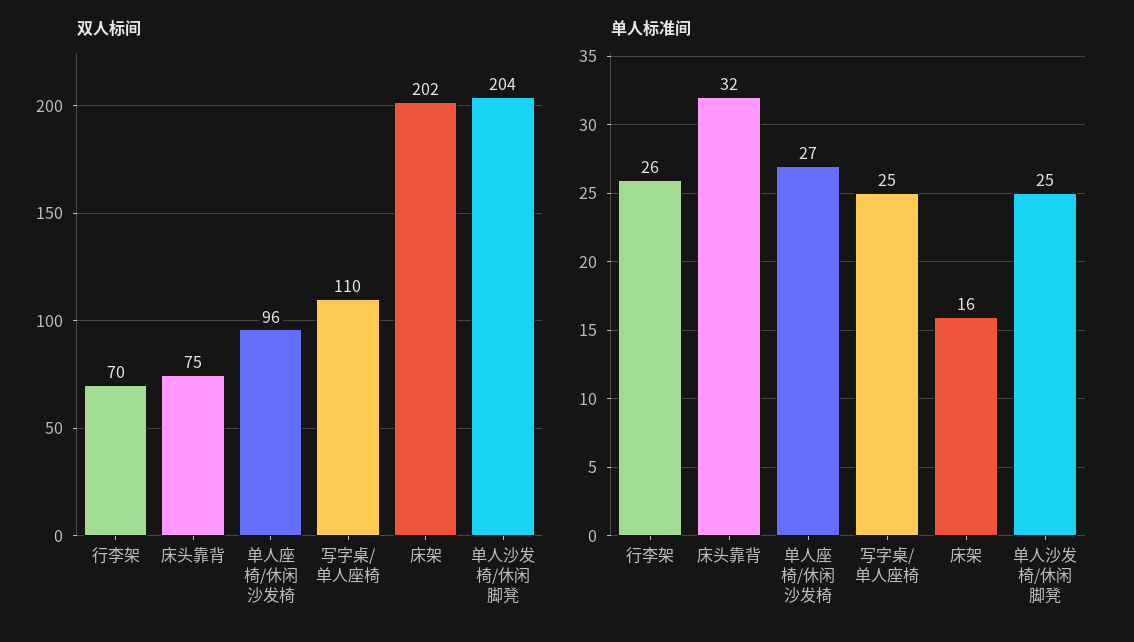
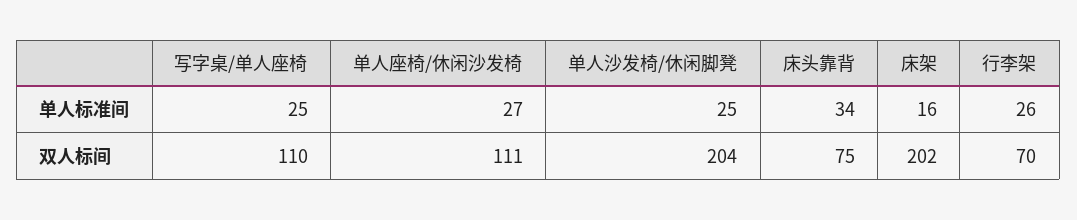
双人标间, 单人座椅/休闲沙发椅: 96 -> 111
单人标准间, 床头靠背: 32 -> 34

